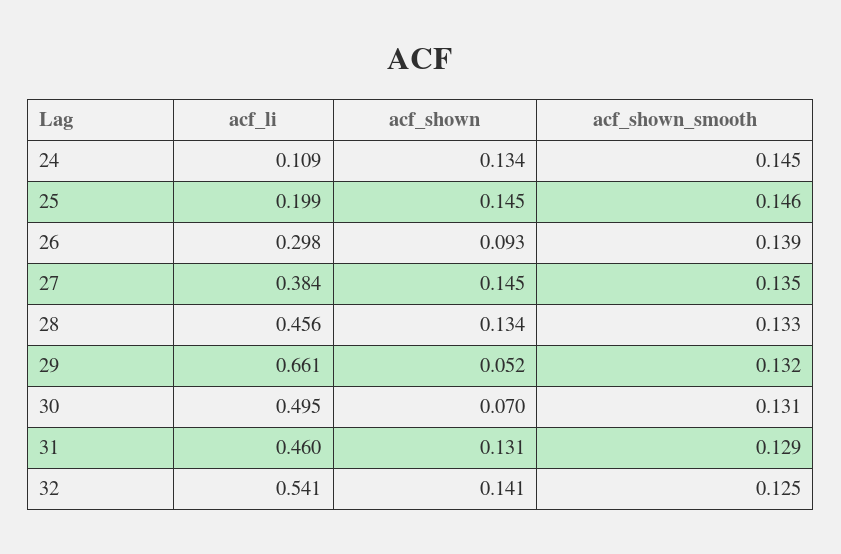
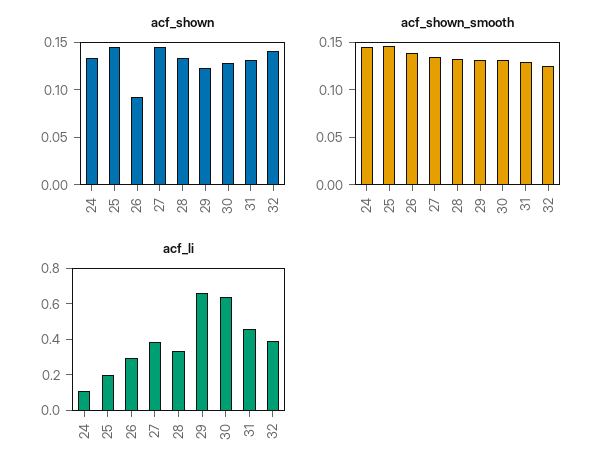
acf_li, 28: 0.456 -> 0.35
acf_shown, 29: 0.052 -> 0.12
acf_li, 30: 0.495 -> 0.65
acf_shown, 30: 0.07 -> 0.13
acf_li, 32: 0.541 -> 0.4

